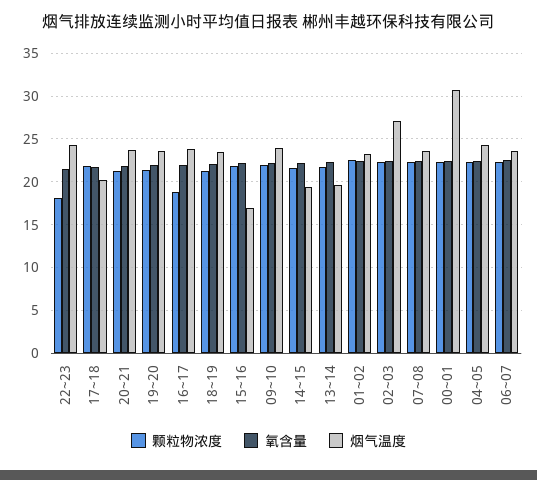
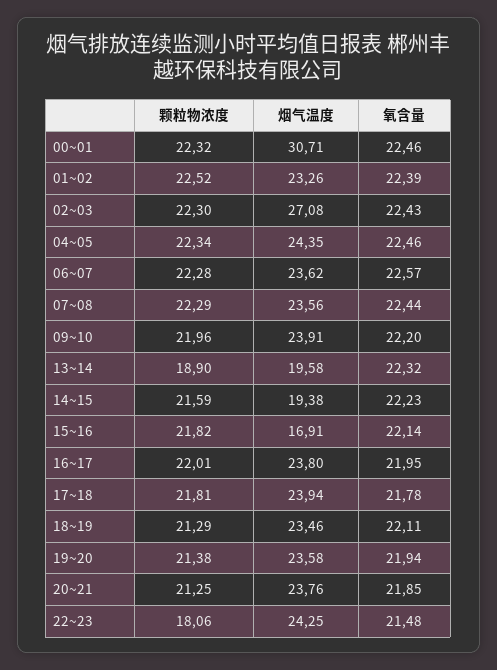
烟气温度, 17~18: 20 -> 23.94
颗粒物浓度, 16~17: 19 -> 22.01
颗粒物浓度, 13~14: 22 -> 18.9

